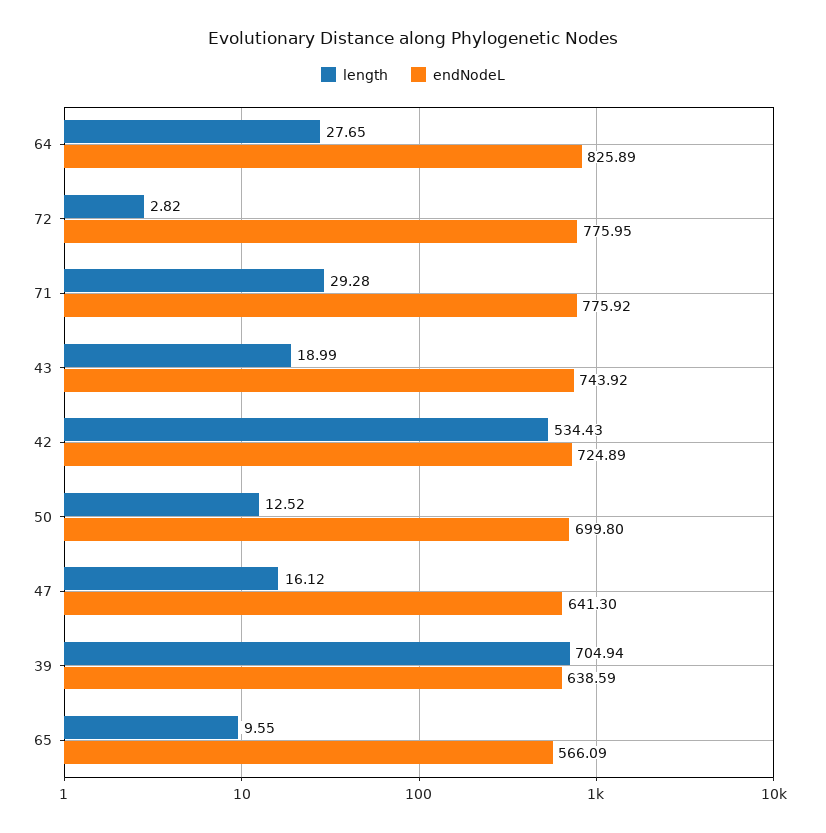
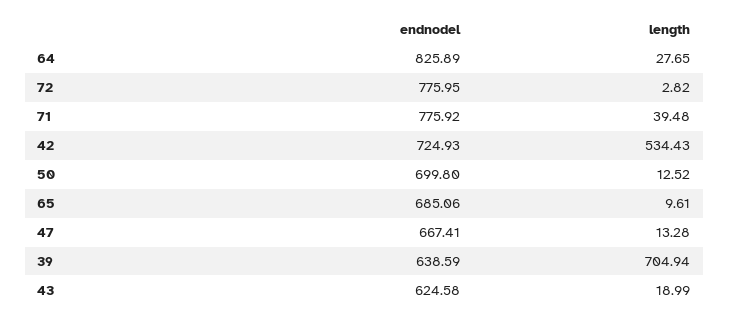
length, 71: 29.28 -> 39.48
endNodeL, 43: 743.92 -> 624.58
endNodeL, 42: 724.89 -> 724.93
length, 47: 16.12 -> 13.28
endNodeL, 47: 641.3 -> 667.41
length, 65: 9.55 -> 9.61
endNodeL, 65: 566.09 -> 685.06

